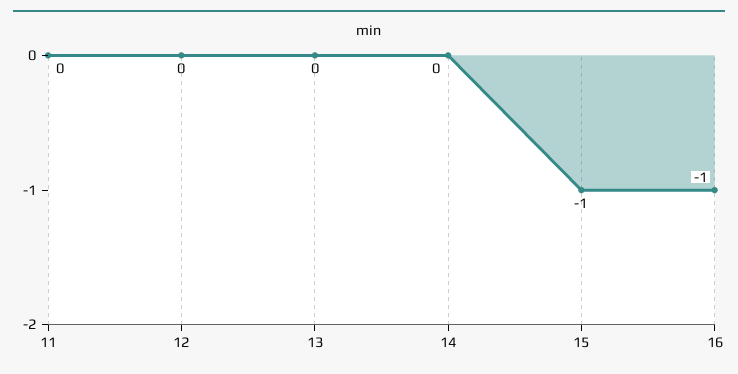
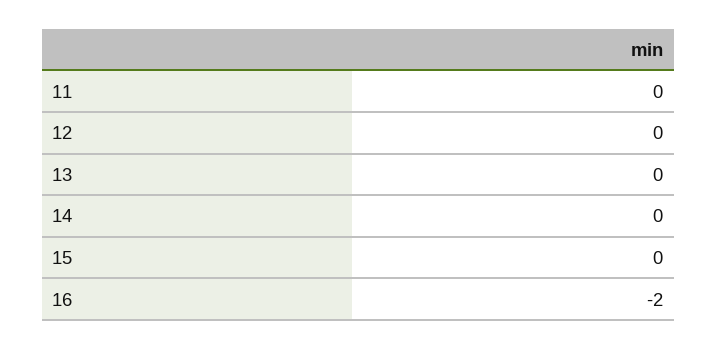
15: -1 -> 0
16: -1 -> -2

